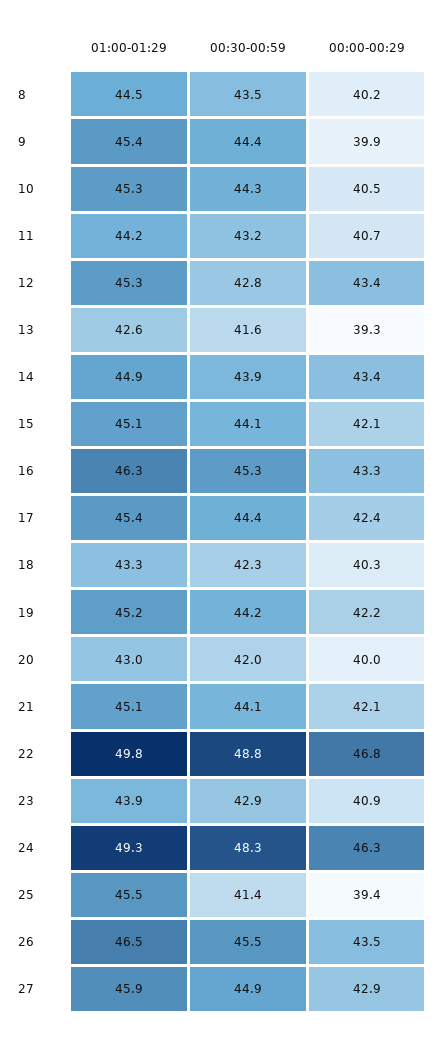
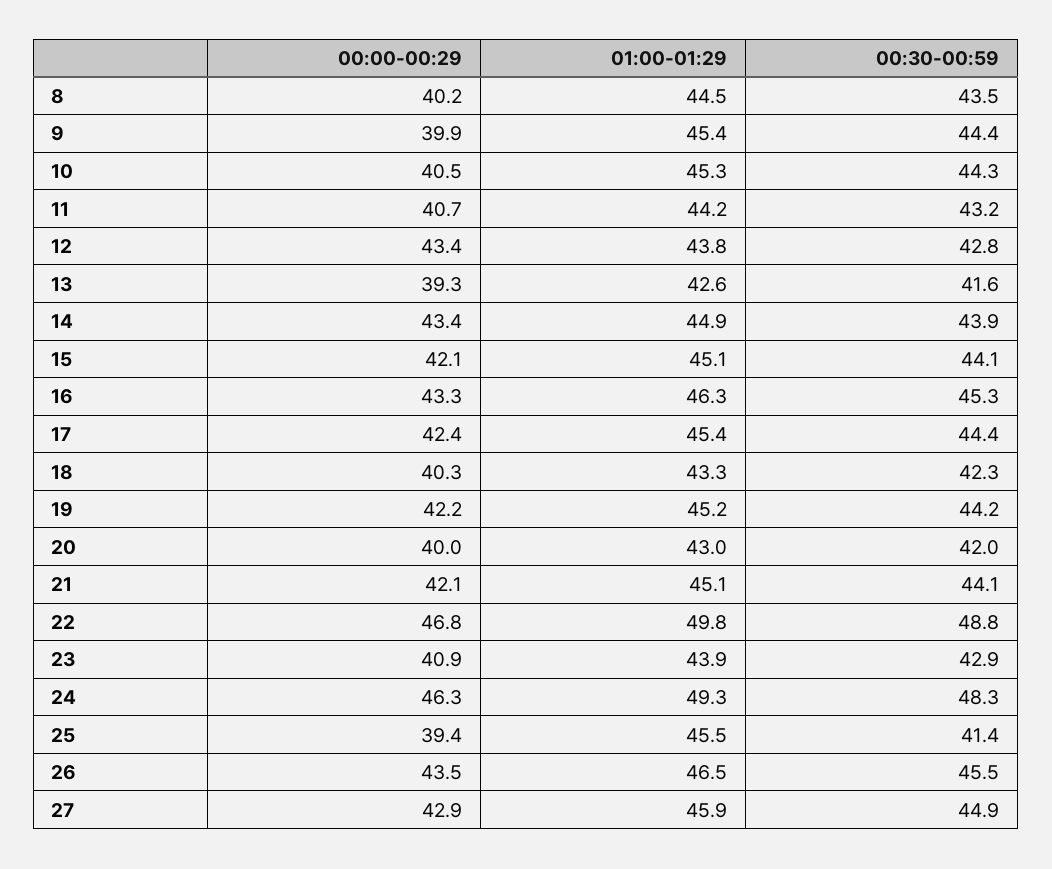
01:00-01:29, 12: 45.3 -> 43.8

